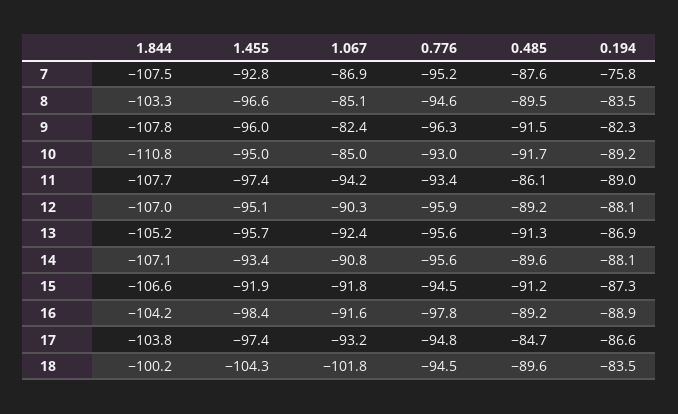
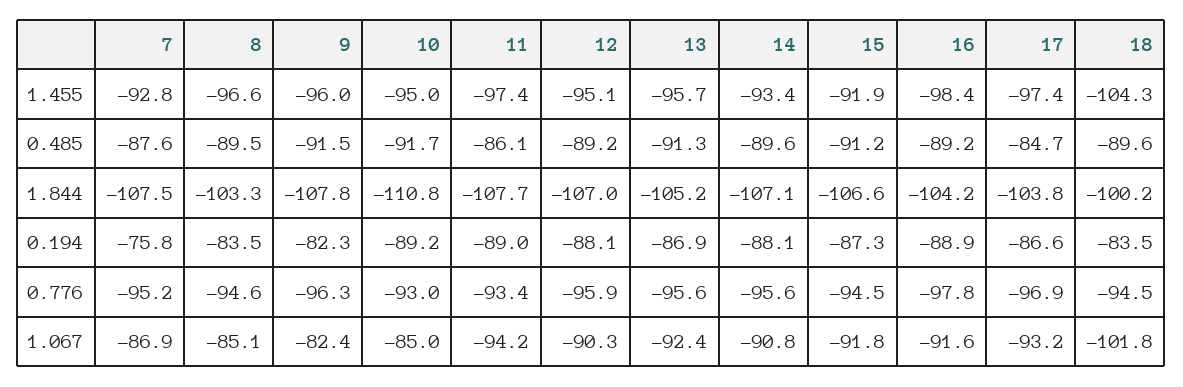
0.776, 17: -94.8 -> -96.9

